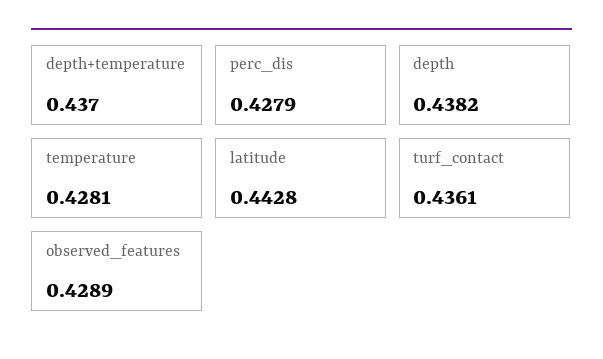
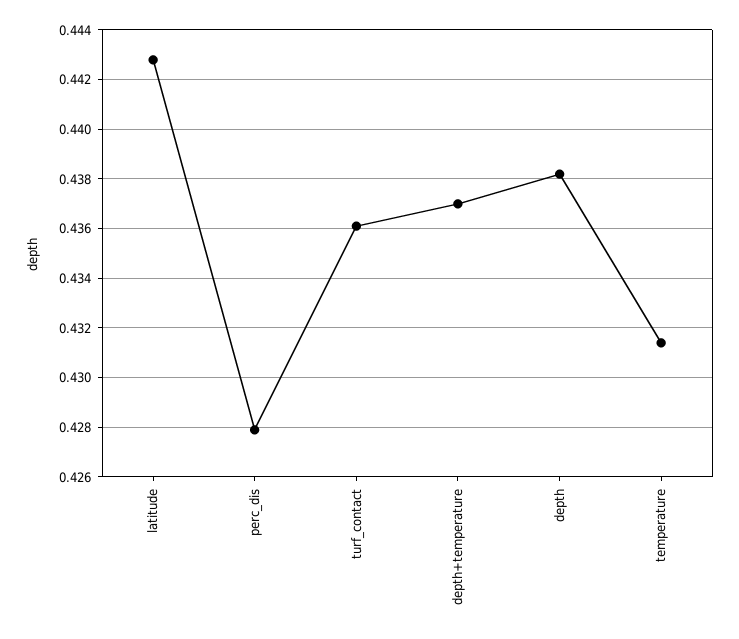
temperature: 0.4281 -> 0.4315
observed_features: 0.4289 -> none

